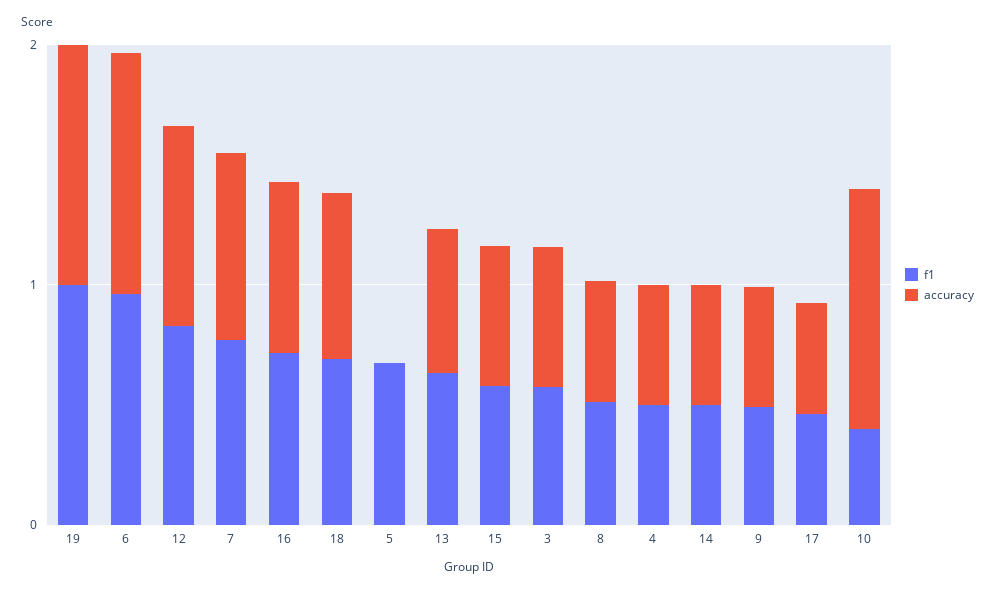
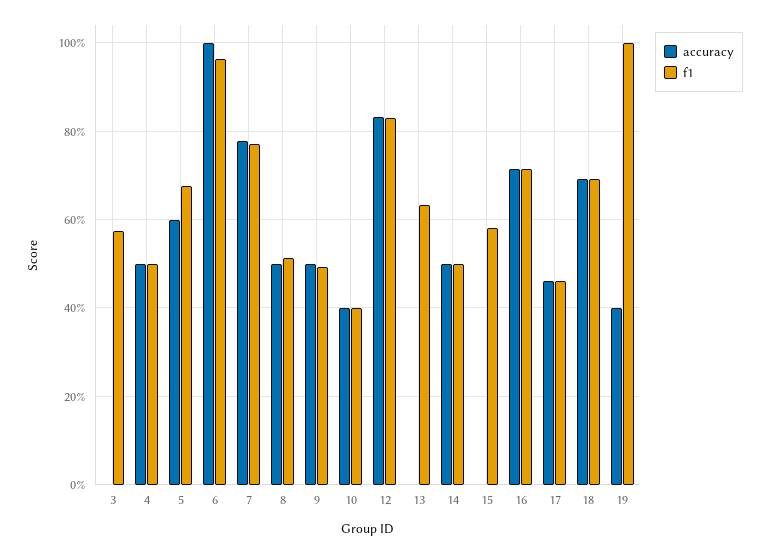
accuracy, 19: 1 -> 0.4
accuracy, 5: 0 -> 0.6
accuracy, 13: 0.6 -> 0
accuracy, 15: 0.6 -> 0
accuracy, 3: 0.6 -> 0
accuracy, 10: 1 -> 0.4

